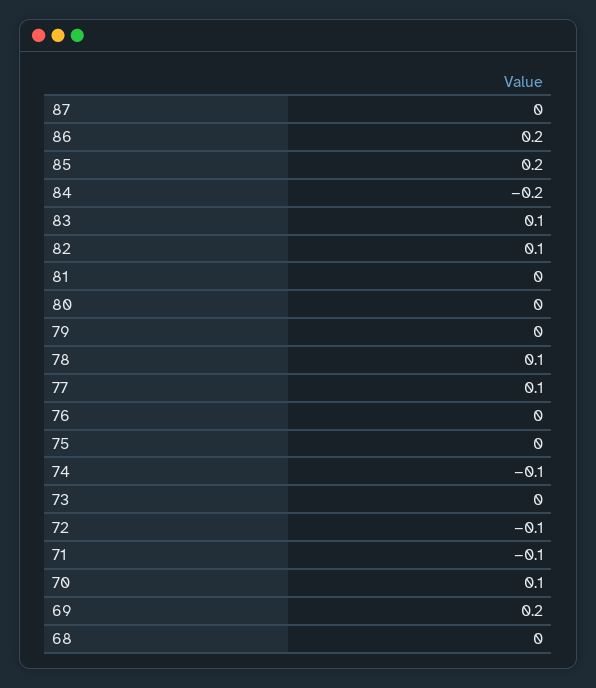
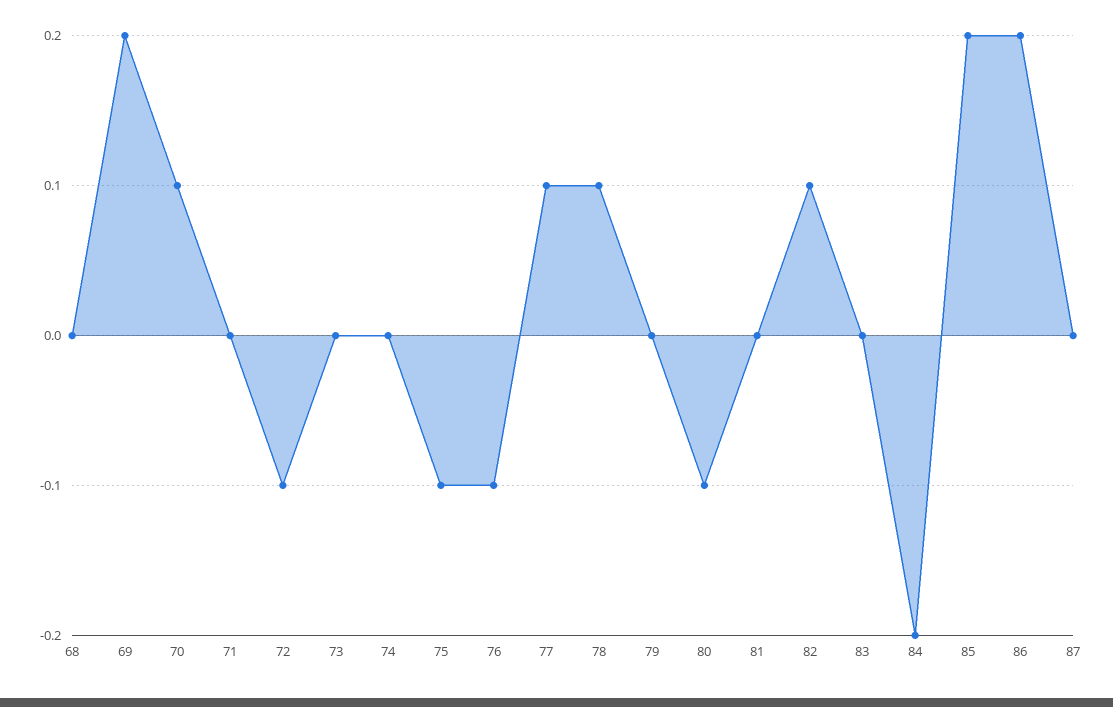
83: 0.1 -> 0
80: 0 -> -0.1
76: 0 -> -0.1
75: 0 -> -0.1
74: -0.1 -> 0
71: -0.1 -> 0

